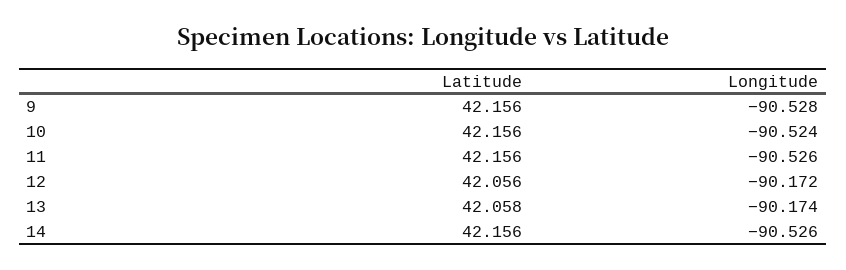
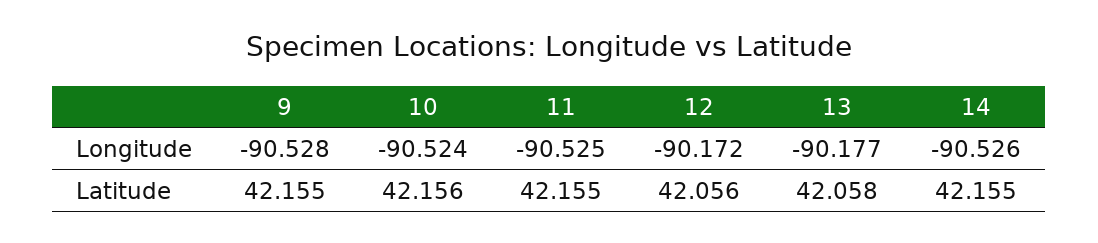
Latitude, 9: 42.156 -> 42.155
Latitude, 11: 42.156 -> 42.155
Longitude, 11: -90.526 -> -90.525
Longitude, 13: -90.174 -> -90.177
Latitude, 14: 42.156 -> 42.155

